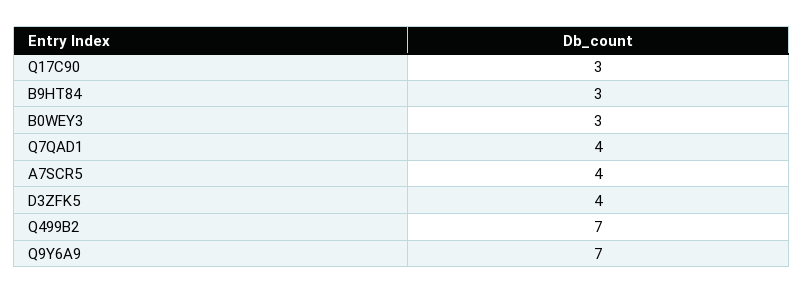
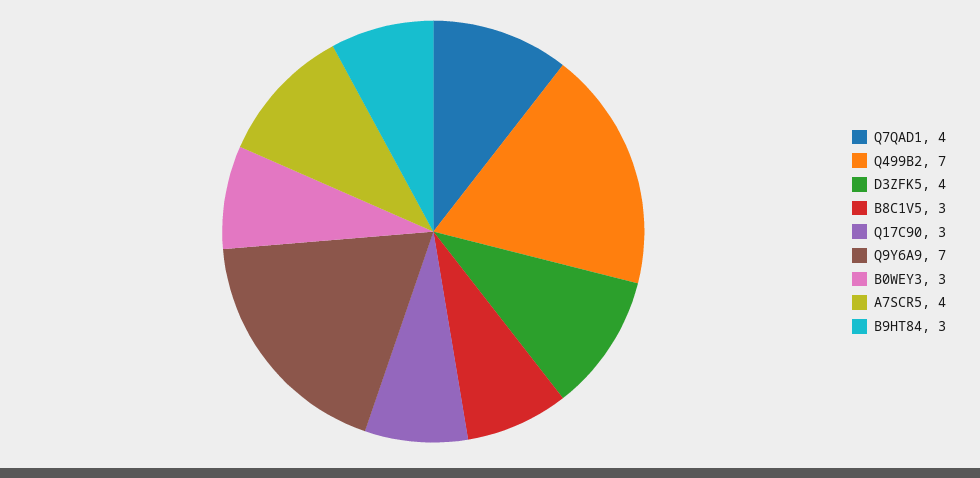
B8C1V5: none -> 3

